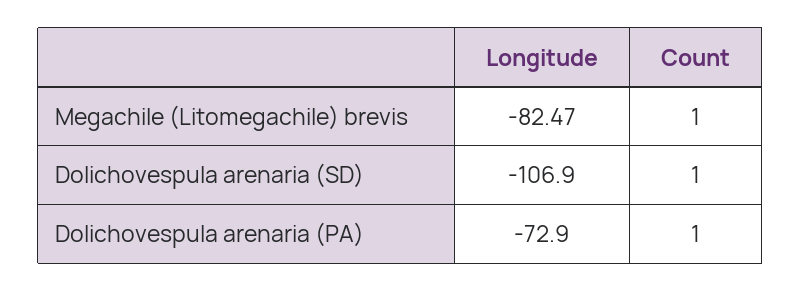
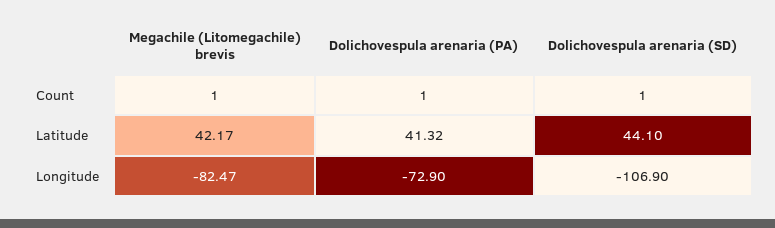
Latitude, Megachile (Litomegachile) brevis: none -> 42.17
Latitude, Dolichovespula arenaria (PA): none -> 41.32
Latitude, Dolichovespula arenaria (SD): none -> 44.1

